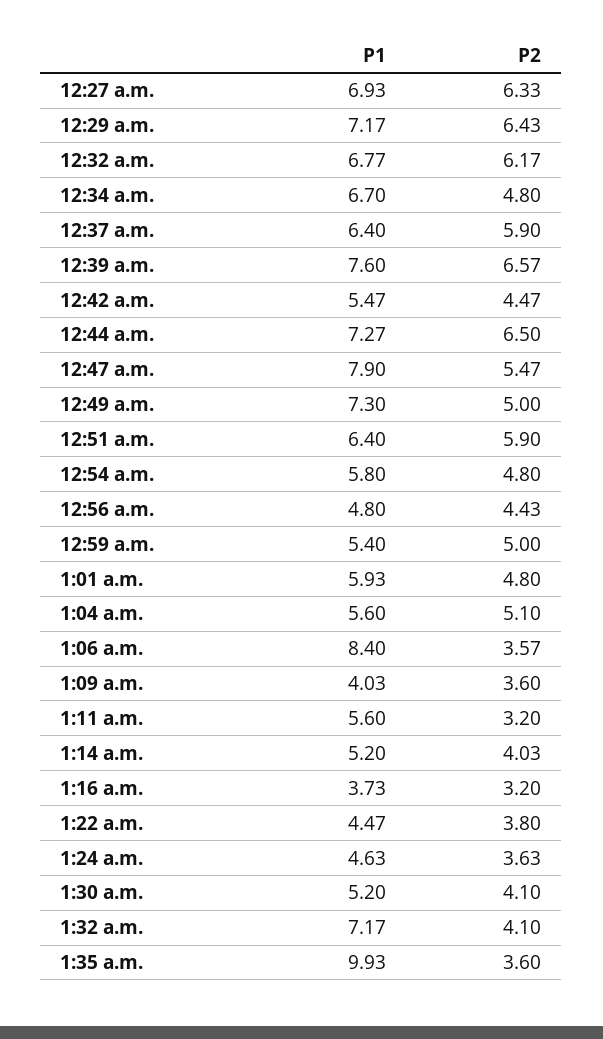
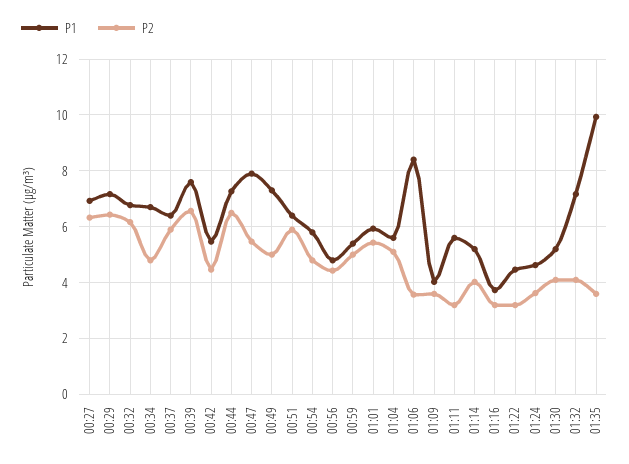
P2, 1:01 a.m.: 4.8 -> 5.5
P2, 1:22 a.m.: 3.8 -> 3.25

